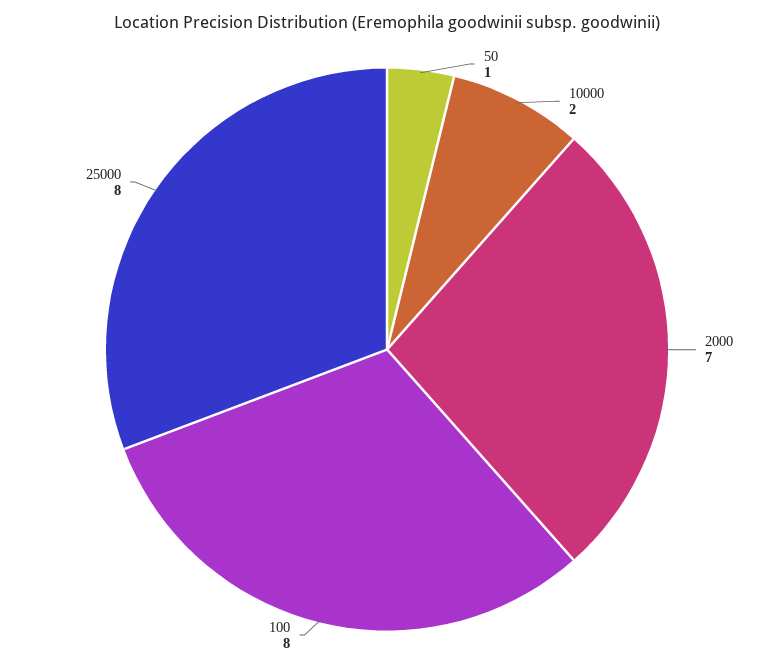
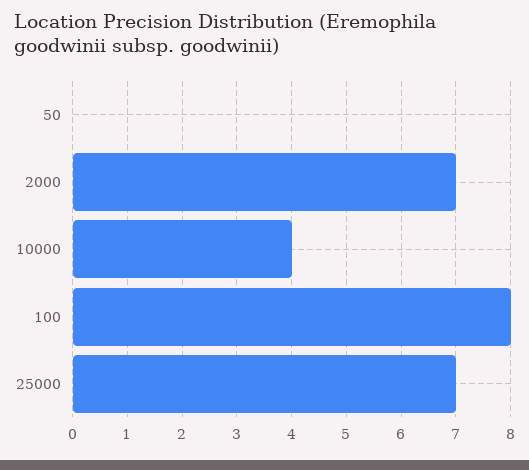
50: 1 -> 0
10000: 2 -> 4
25000: 8 -> 7

